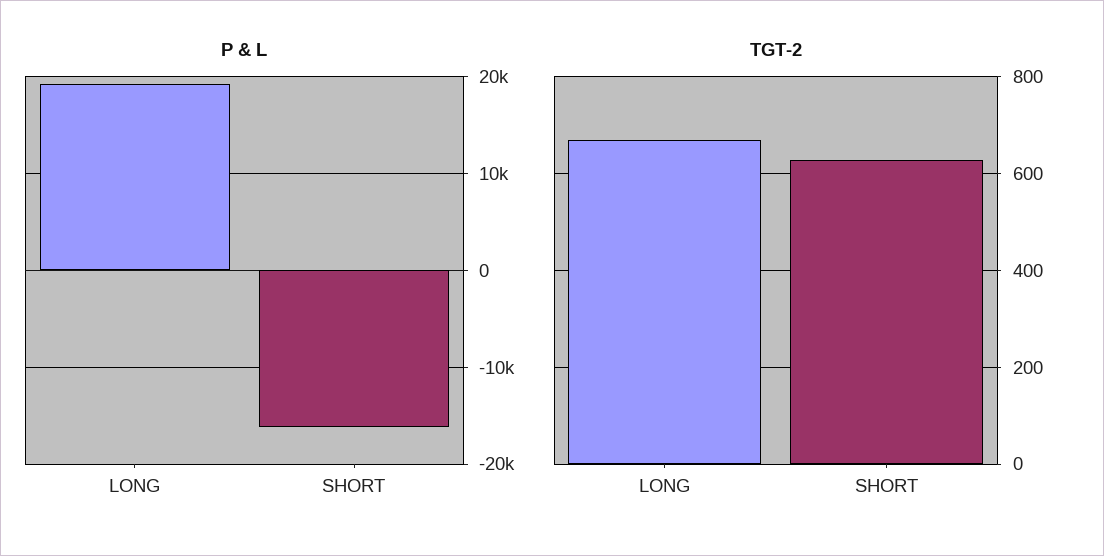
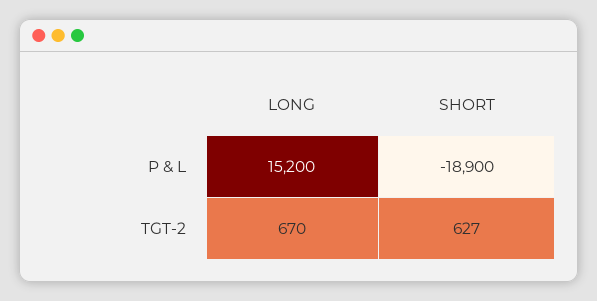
P & L, LONG: 19000 -> 15200
P & L, SHORT: -16000 -> -18900

